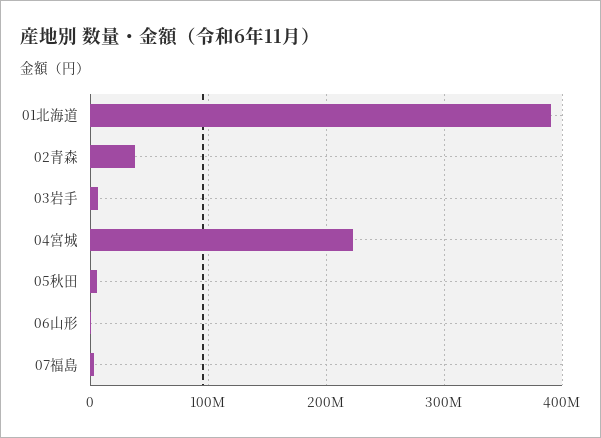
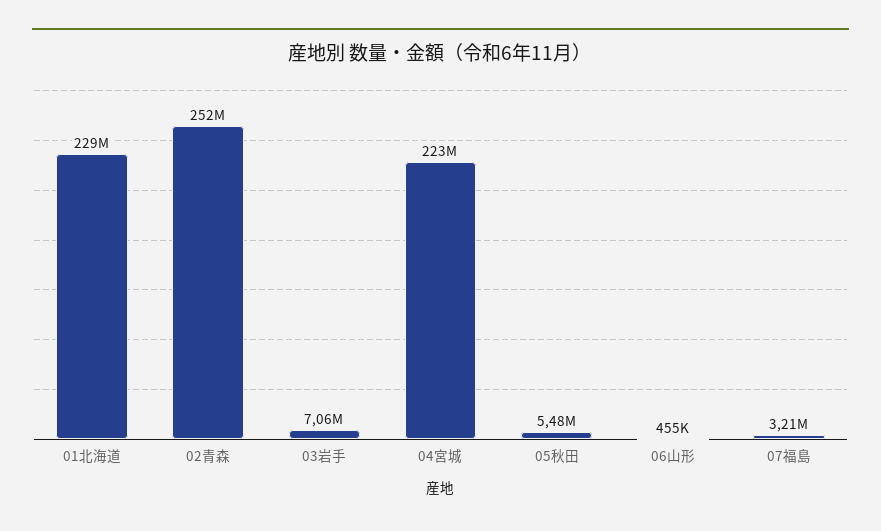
01北海道: 390000000 -> 229000000
02青森: 40000000 -> 252000000

